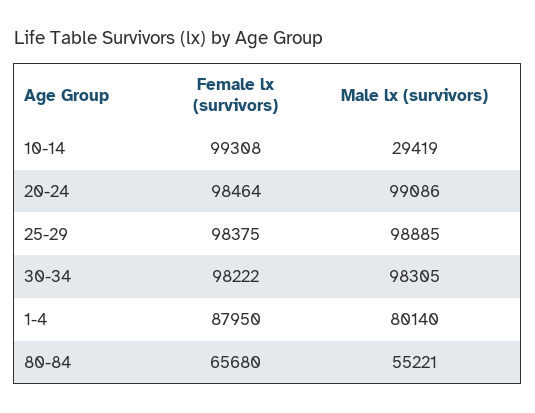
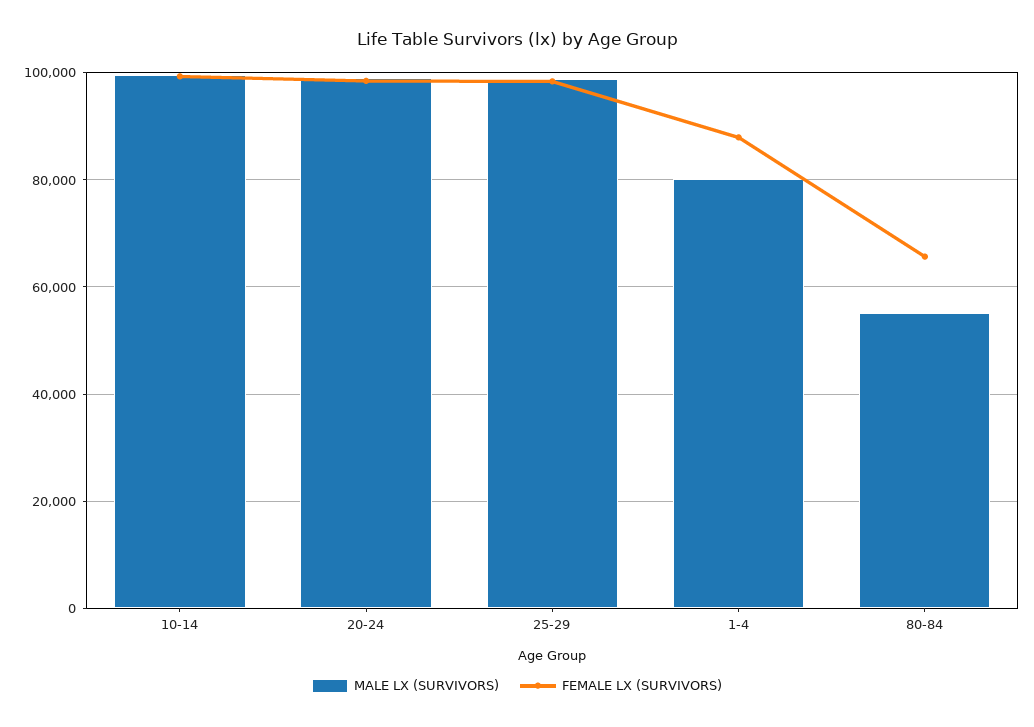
Male lx (survivors), 10-14: 29419 -> 100000
Female lx (survivors), 30-34: 98222 -> none
Male lx (survivors), 30-34: 98305 -> none

